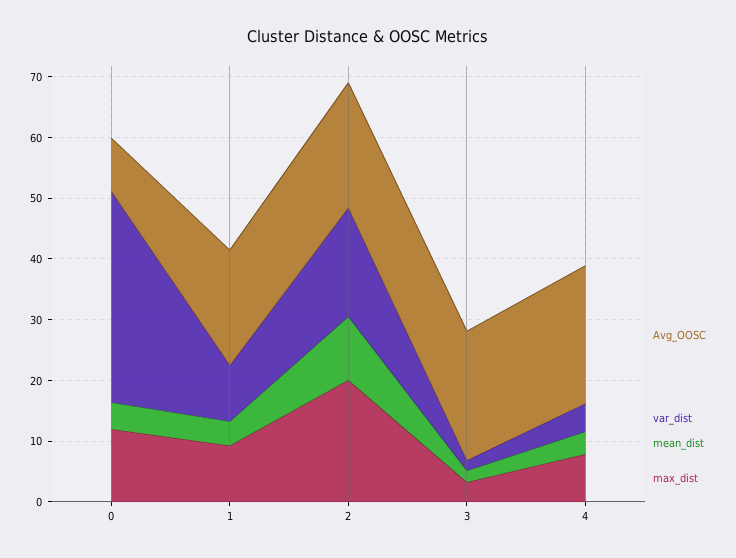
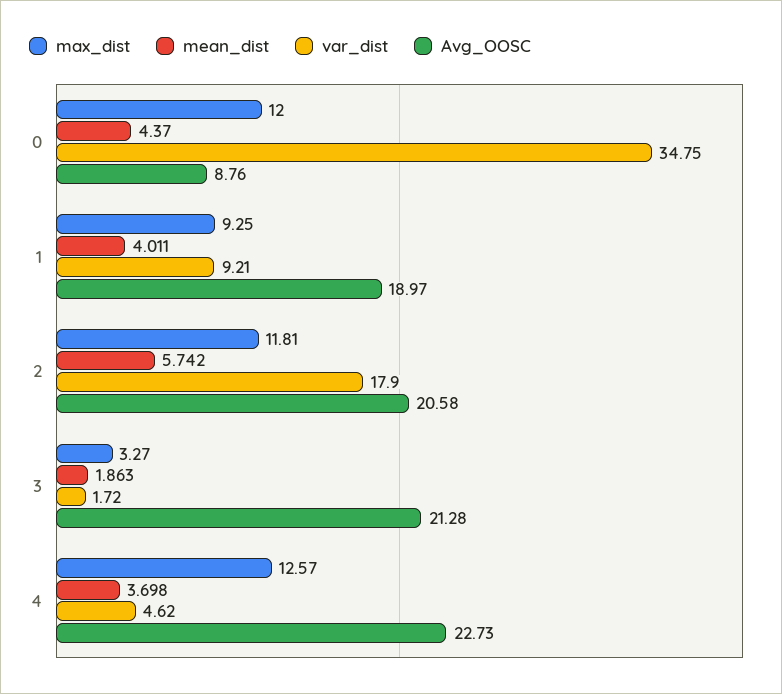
mean_dist, 2: 10 -> 5.742
max_dist, 2: 20 -> 11.81
max_dist, 4: 8 -> 12.57

